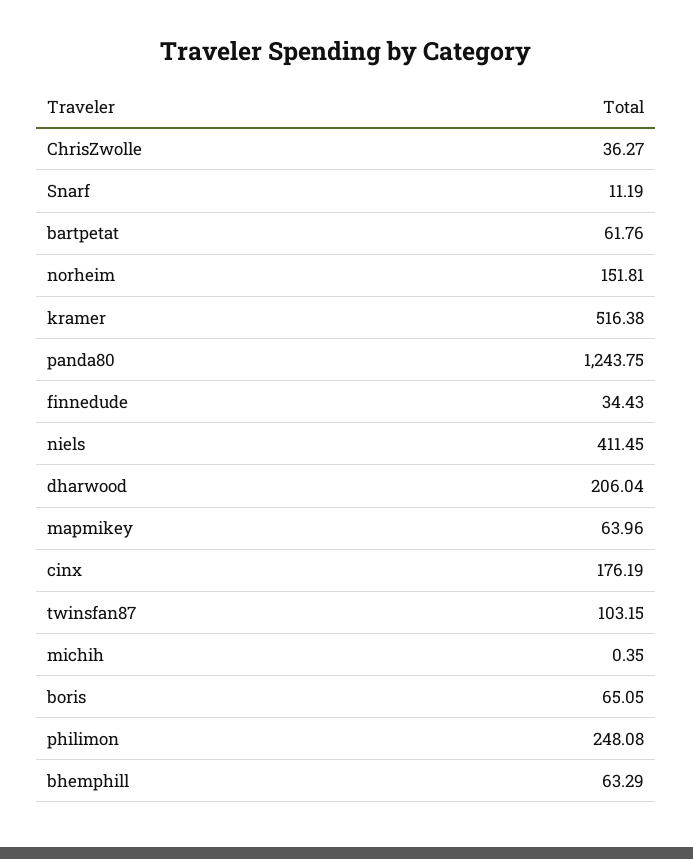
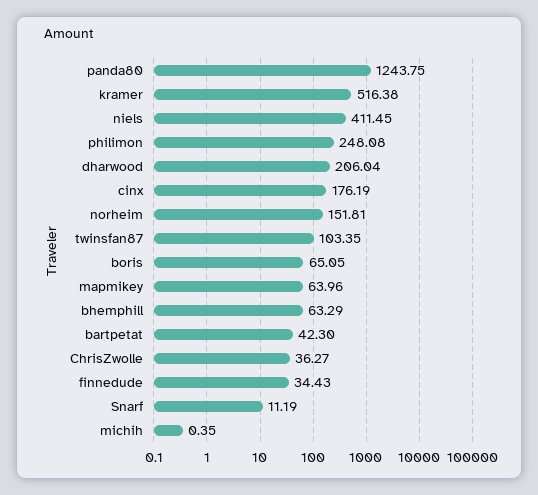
bartpetat: 61.76 -> 42.3
twinsfan87: 103.15 -> 103.35

